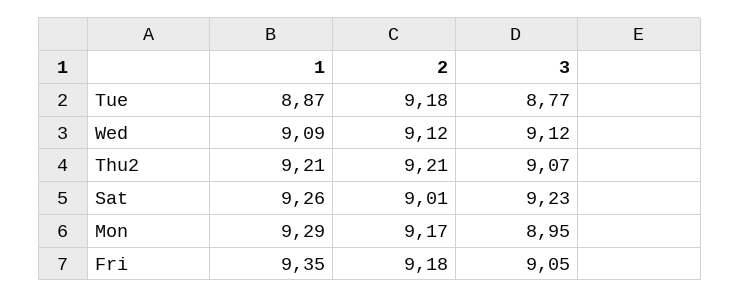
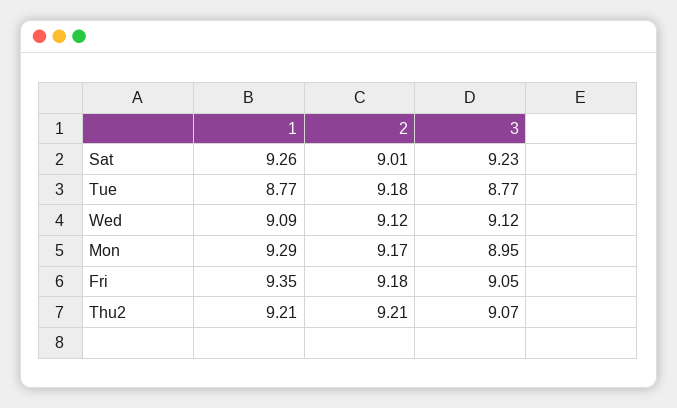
1, Tue: 8.87 -> 8.77

